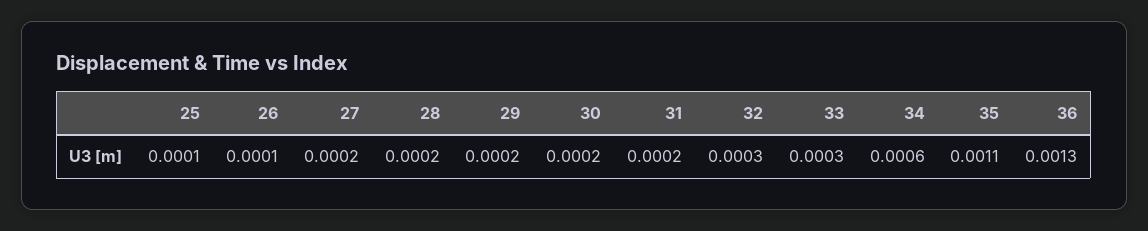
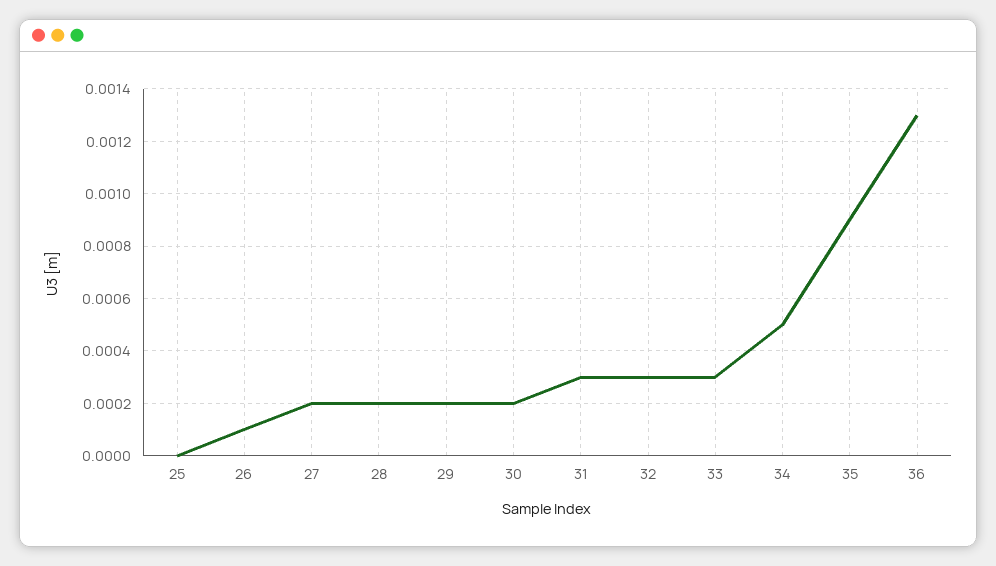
25: 0.0001 -> 0
31: 0.0002 -> 0.0003
34: 0.0006 -> 0.0005
35: 0.0011 -> 0.0009

